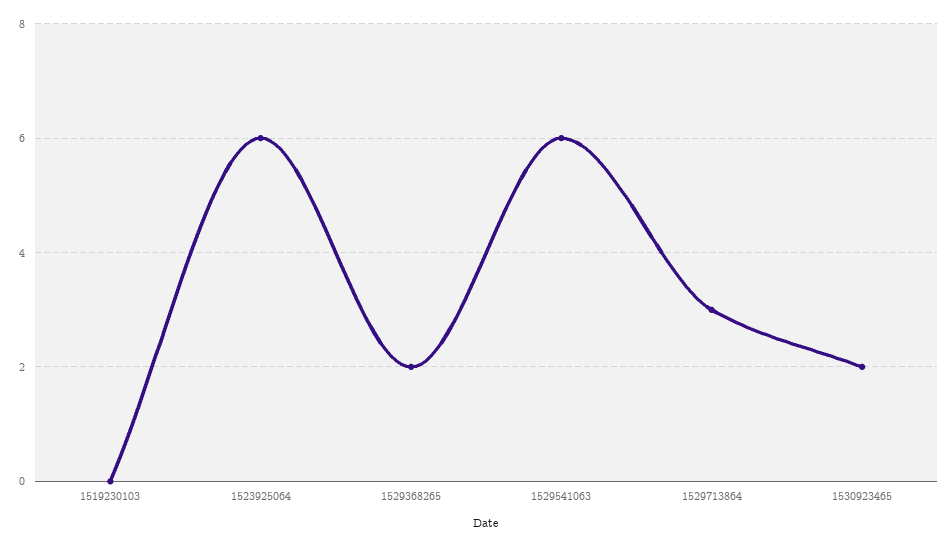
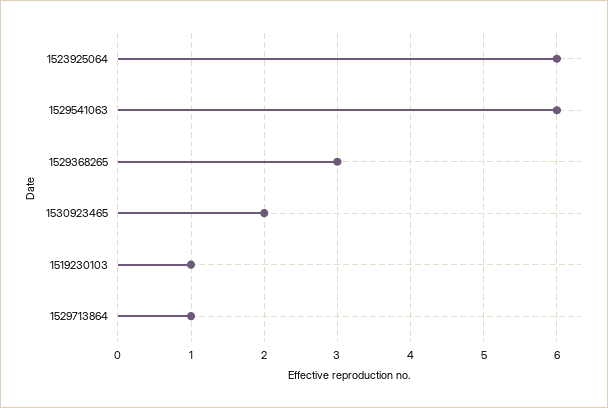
1519230103: 0 -> 1
1529368265: 2 -> 3
1529713864: 3 -> 1

